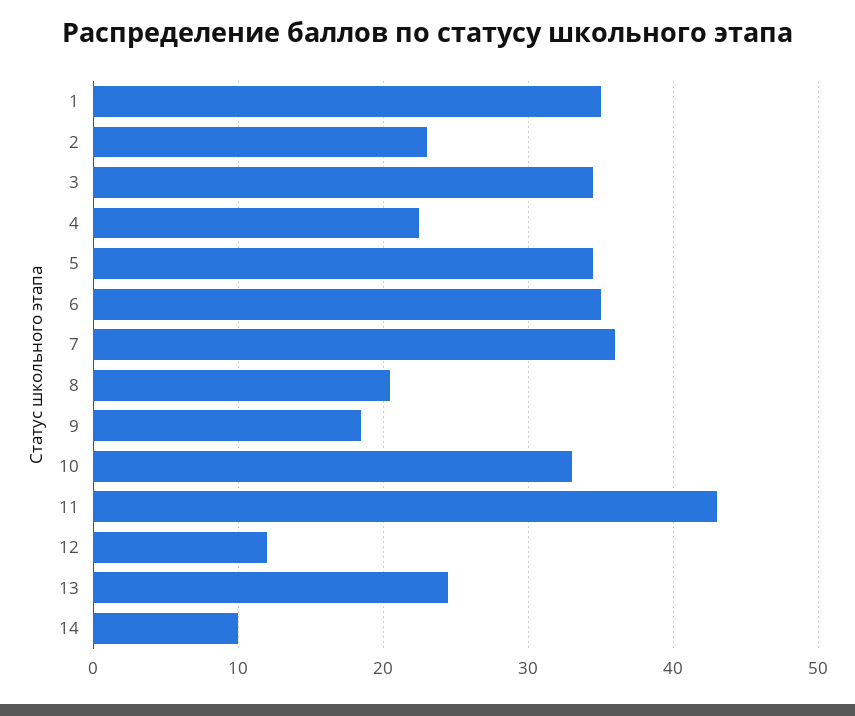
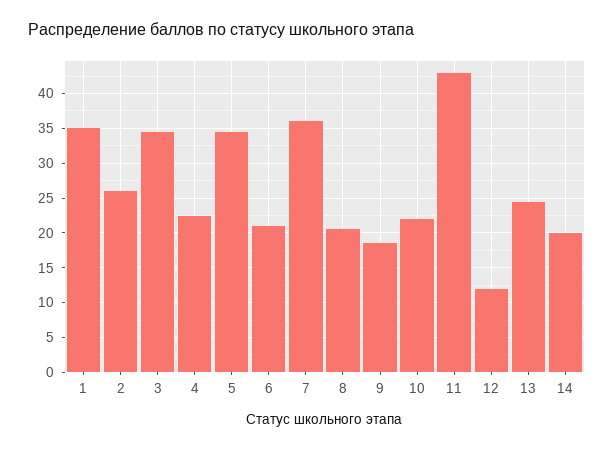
2: 23 -> 26
6: 35 -> 21
10: 33 -> 22
14: 10 -> 20

